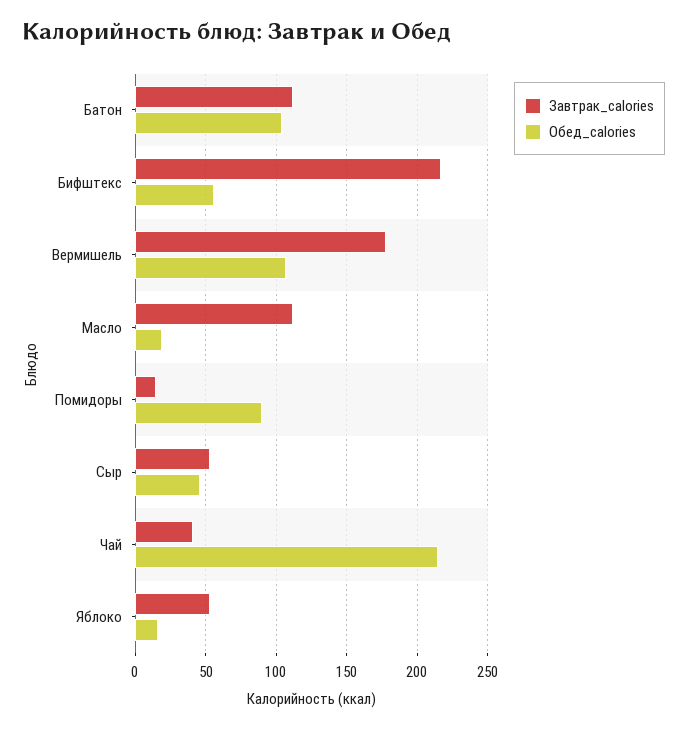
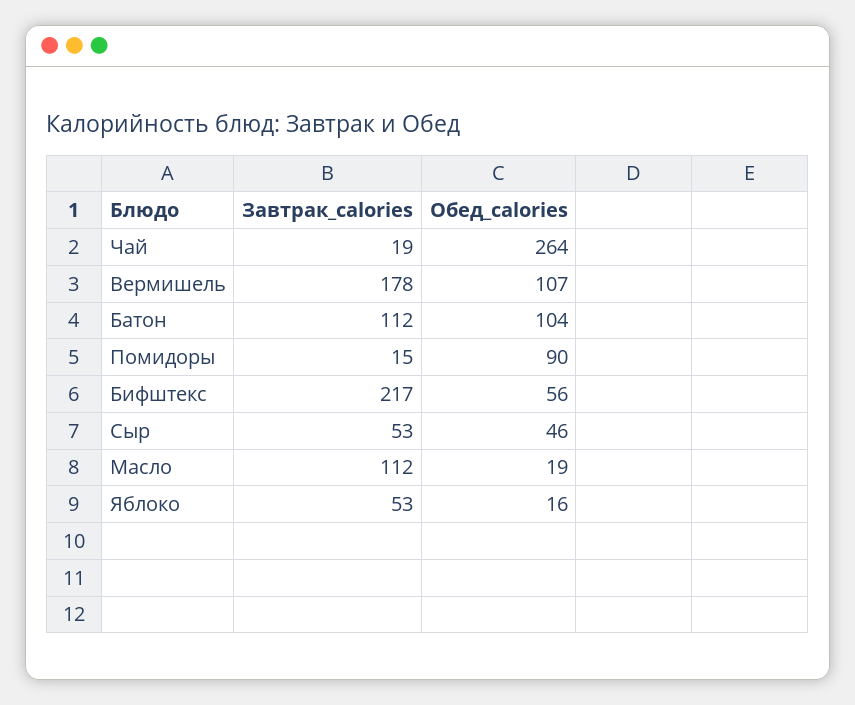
Завтрак_calories, Чай: 40 -> 19
Обед_calories, Чай: 215 -> 264

